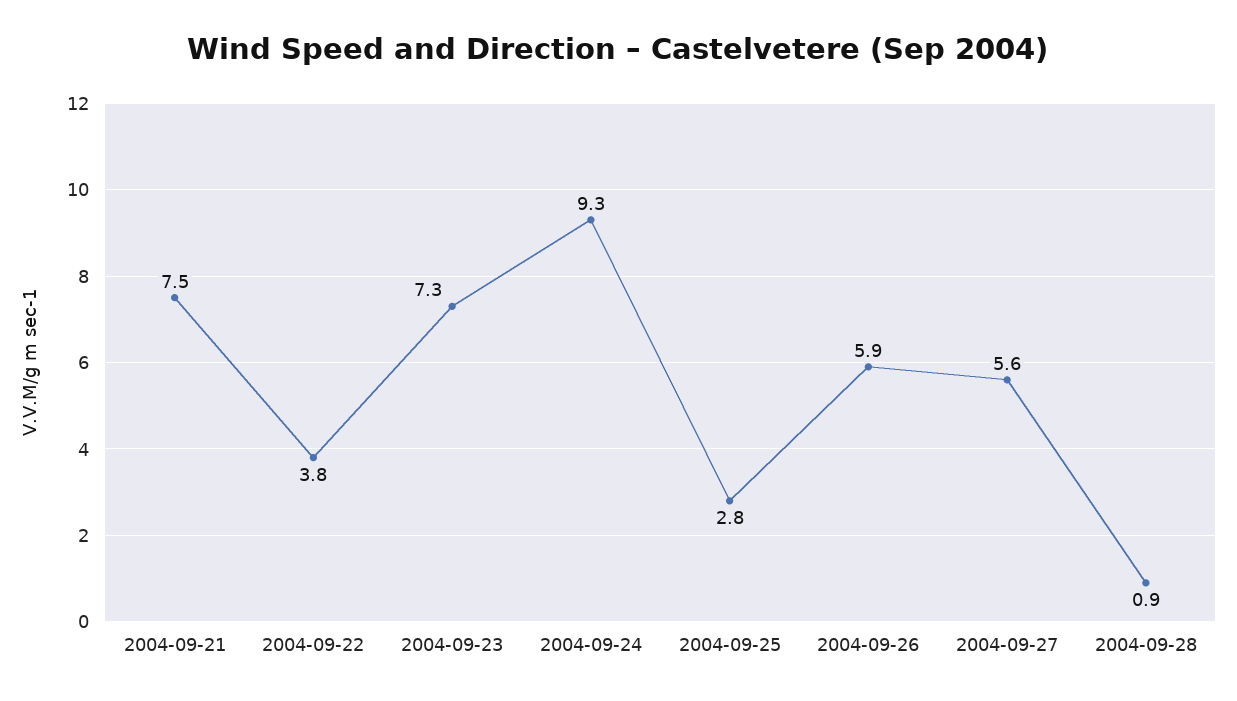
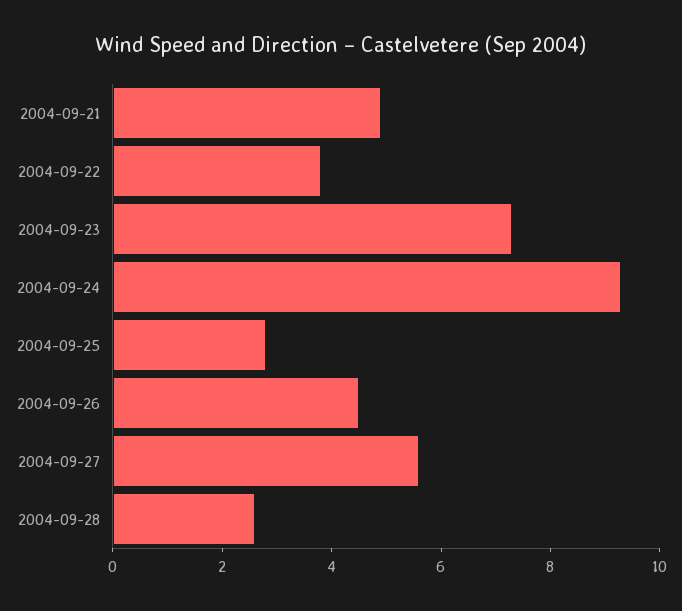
2004-09-21: 7.5 -> 5
2004-09-26: 5.9 -> 4.5
2004-09-28: 0.9 -> 2.5

